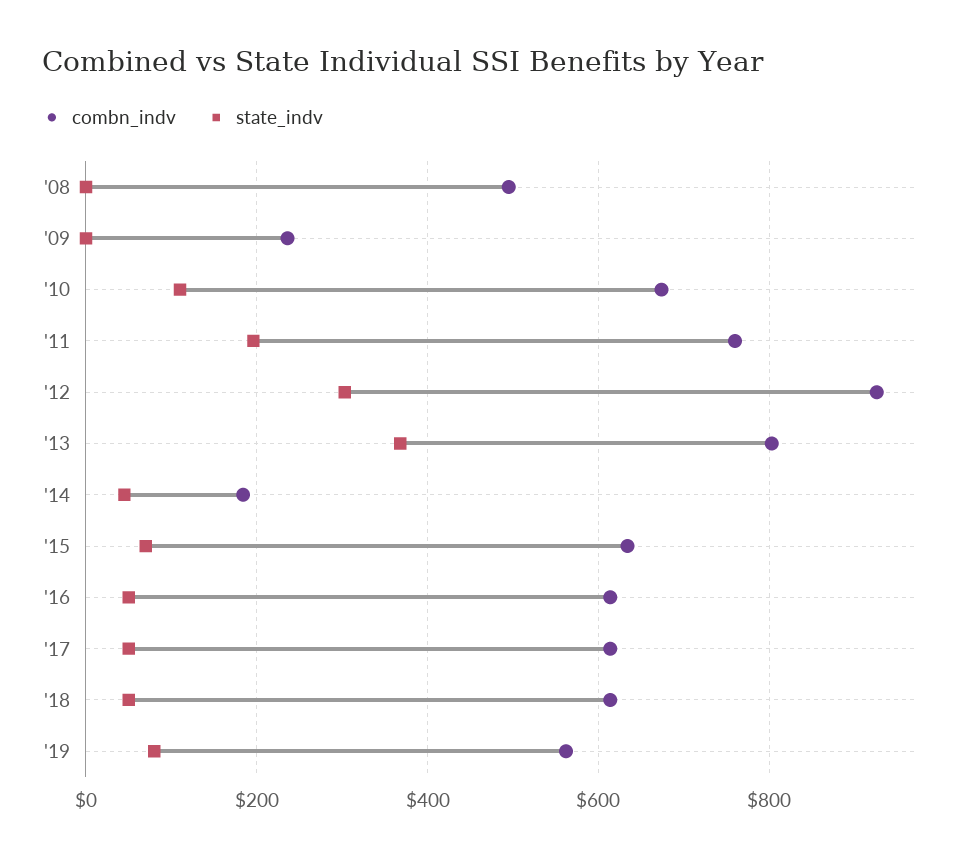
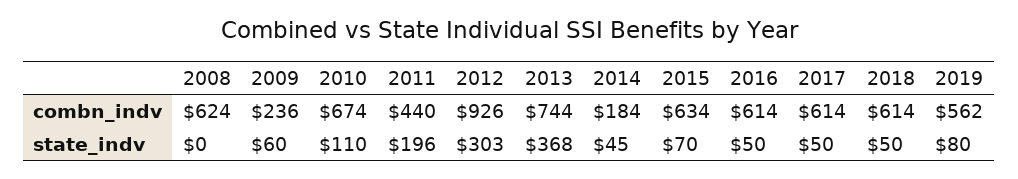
combn_indv, '08: 500 -> 624
state_indv, '09: 0 -> 60
combn_indv, '11: 760 -> 440
combn_indv, '13: 800 -> 744

